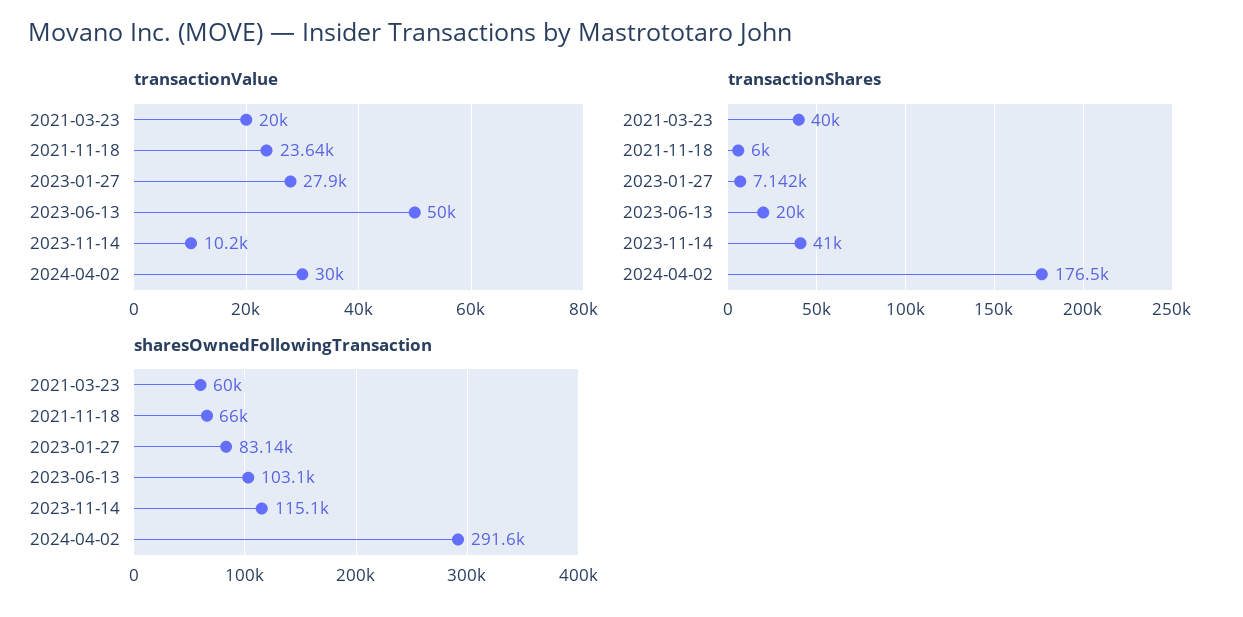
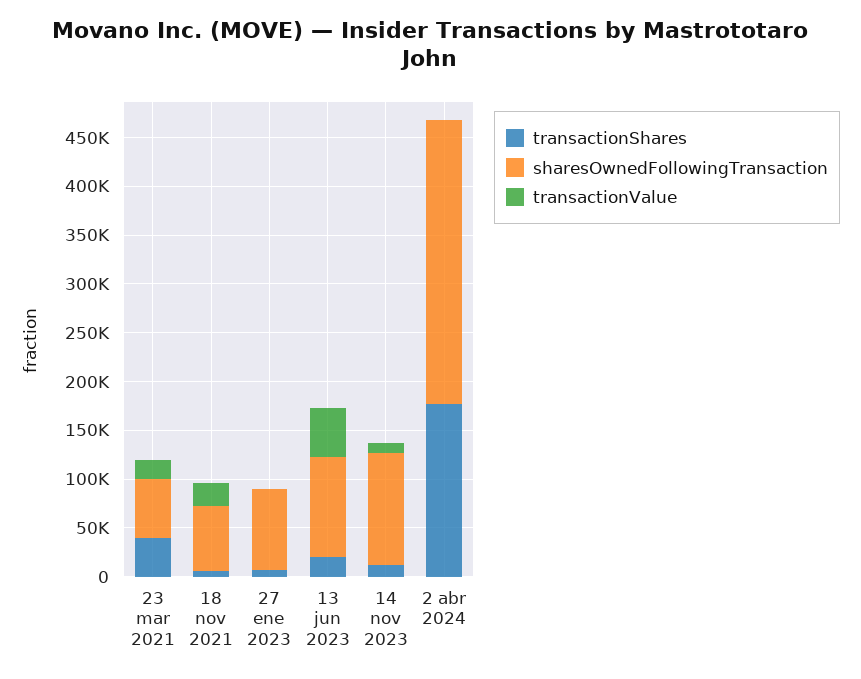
transactionValue, 2023-01-27: 27900 -> 0
transactionValue, 2024-04-02: 30000 -> 0
transactionShares, 2023-11-14: 41000 -> 10000

